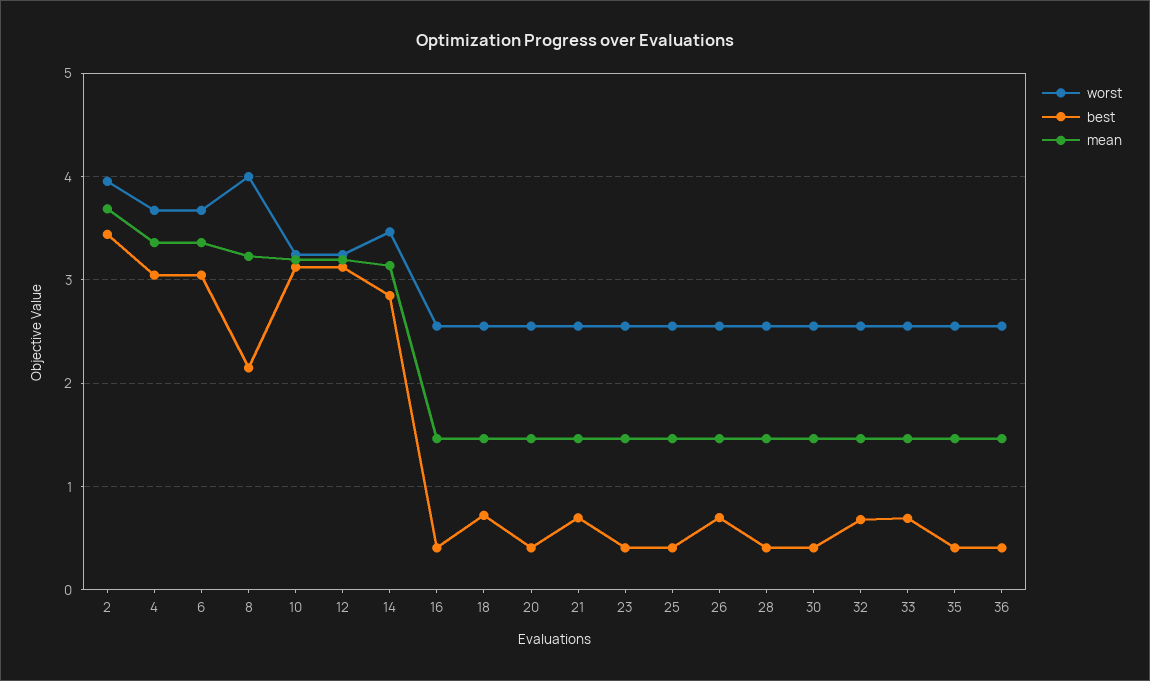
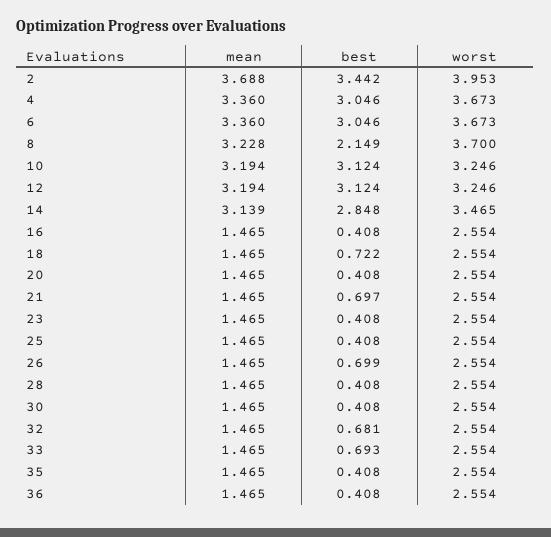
worst, 8: 4 -> 3.7

